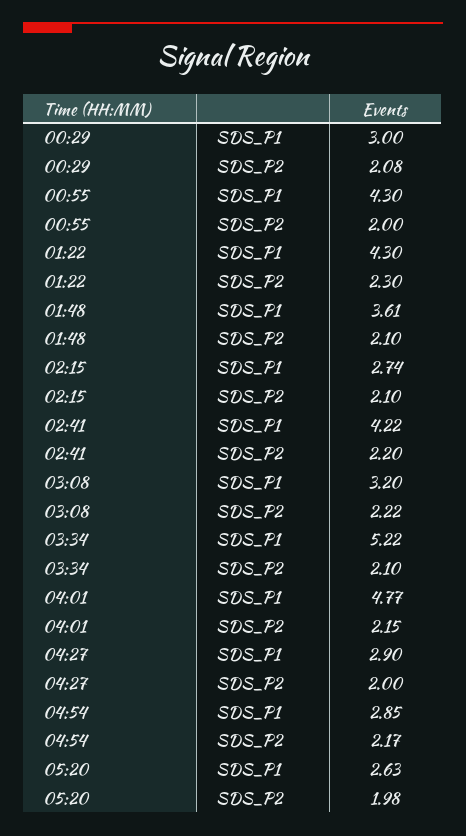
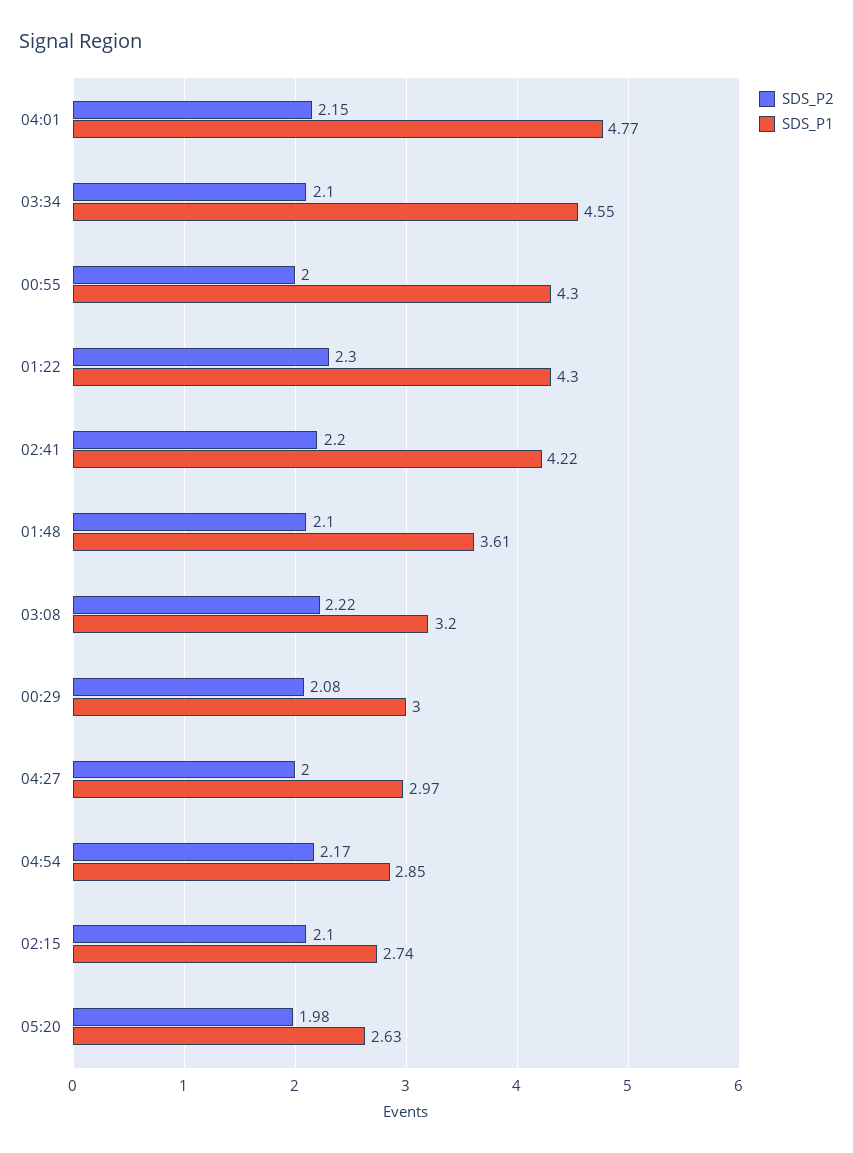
SDS_P1, 03:34: 5.22 -> 4.55
SDS_P1, 04:27: 2.9 -> 2.97

